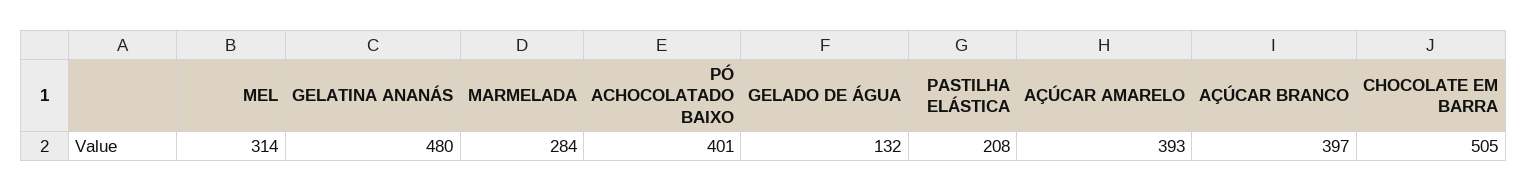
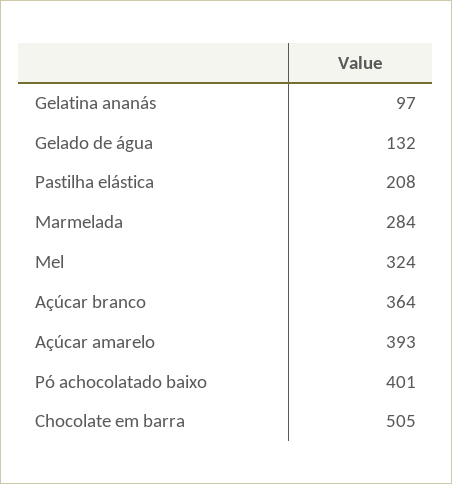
MEL: 314 -> 324
GELATINA ANANÁS: 480 -> 97
AÇÚCAR BRANCO: 397 -> 364

